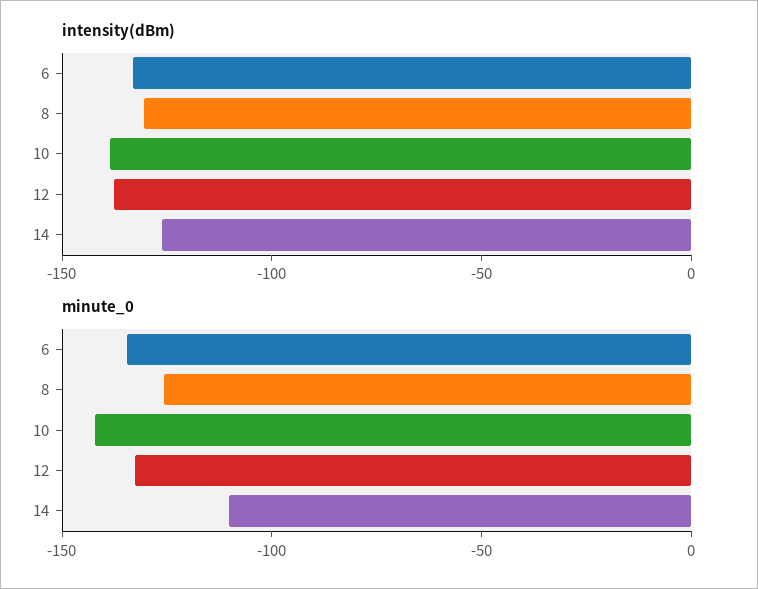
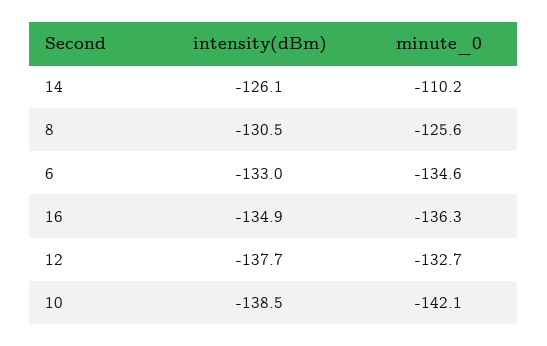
intensity(dBm), 16: none -> -134.9
minute_0, 16: none -> -136.3

